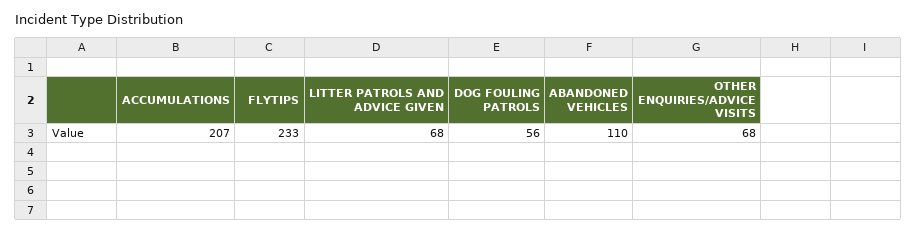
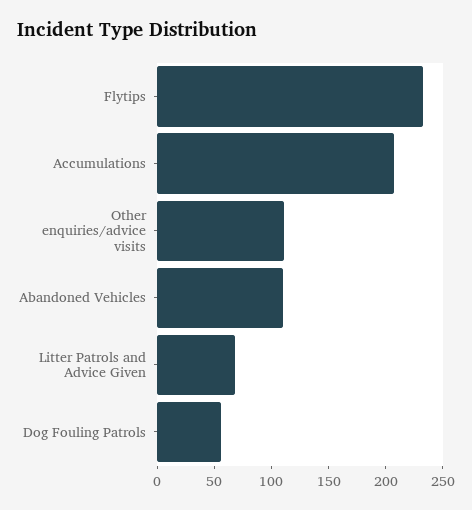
OTHER ENQUIRIES/ADVICE VISITS: 68 -> 110

